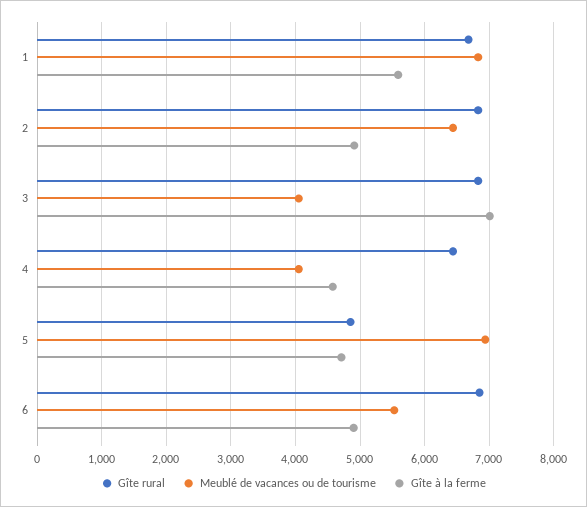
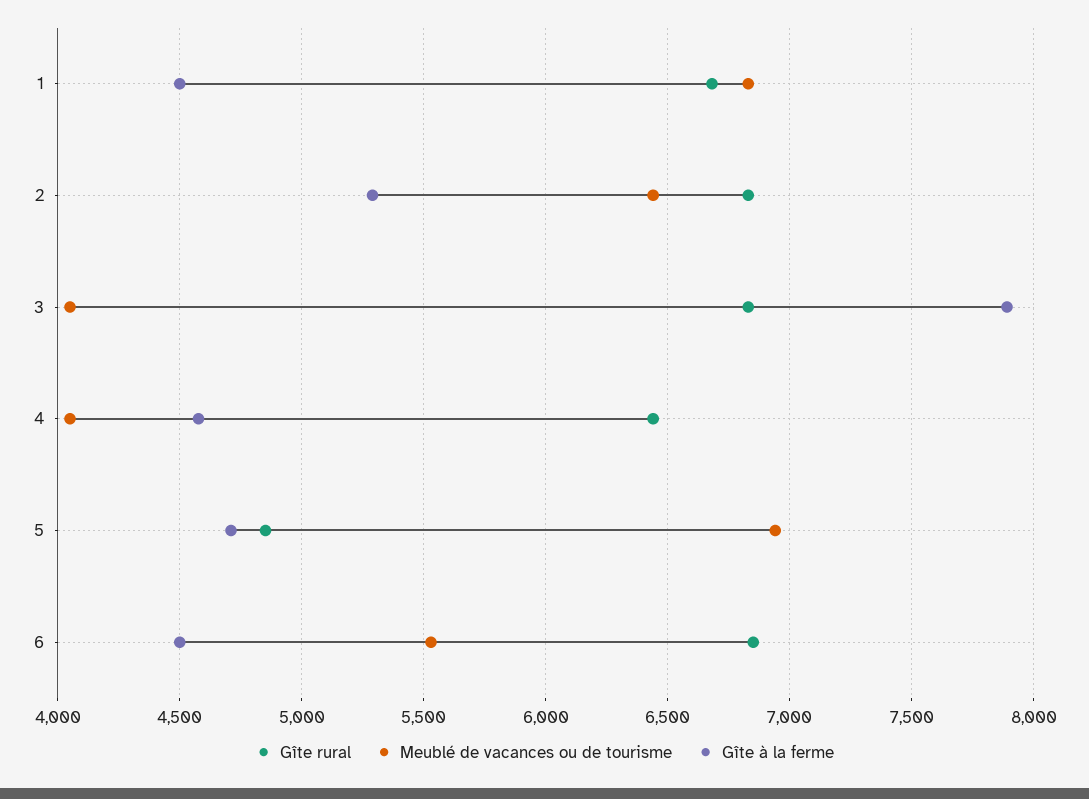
Gîte à la ferme, 1: 5600 -> 4500
Gîte à la ferme, 2: 4900 -> 5300
Gîte à la ferme, 3: 7000 -> 7900
Gîte à la ferme, 6: 4900 -> 4500

